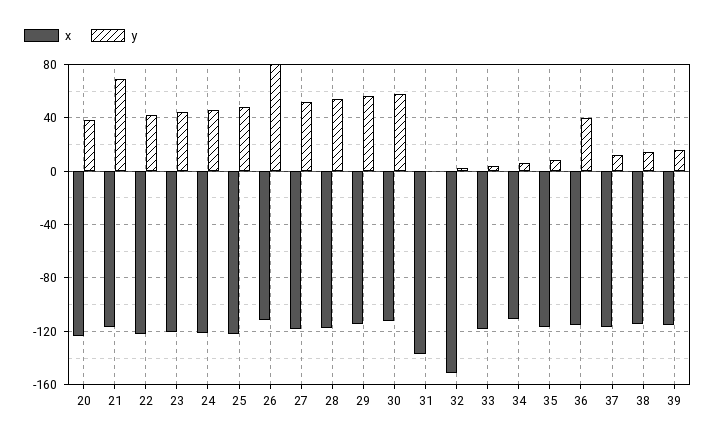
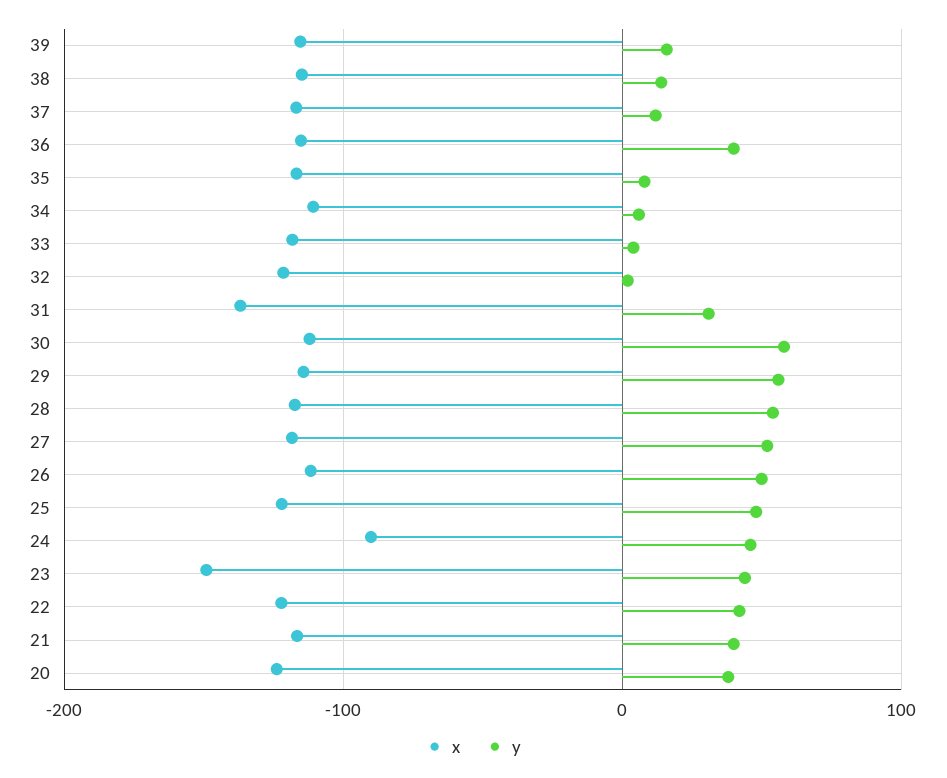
y, 21: 70 -> 40
x, 23: -120 -> -150
x, 24: -120 -> -90
y, 26: 80 -> 50
y, 31: 0 -> 30
x, 32: -150 -> -120

